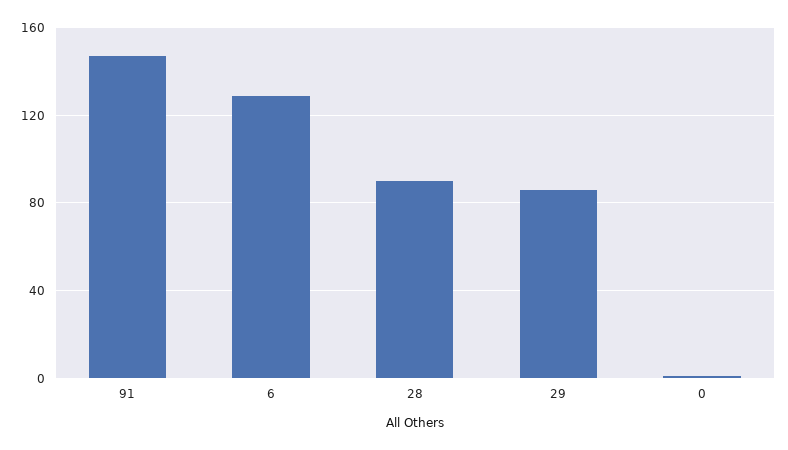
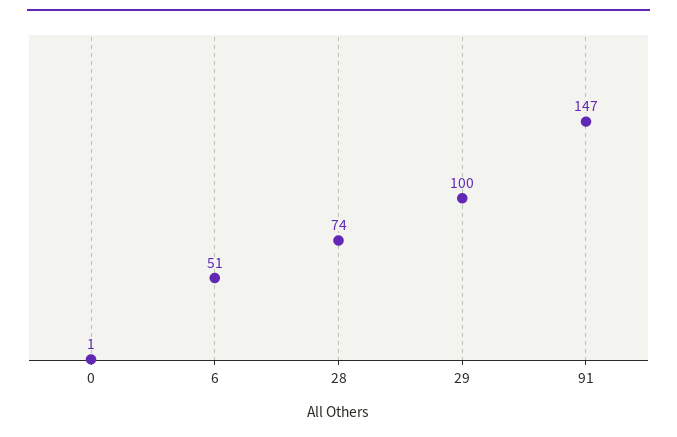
6: 130 -> 51
28: 90 -> 74
29: 85 -> 100

